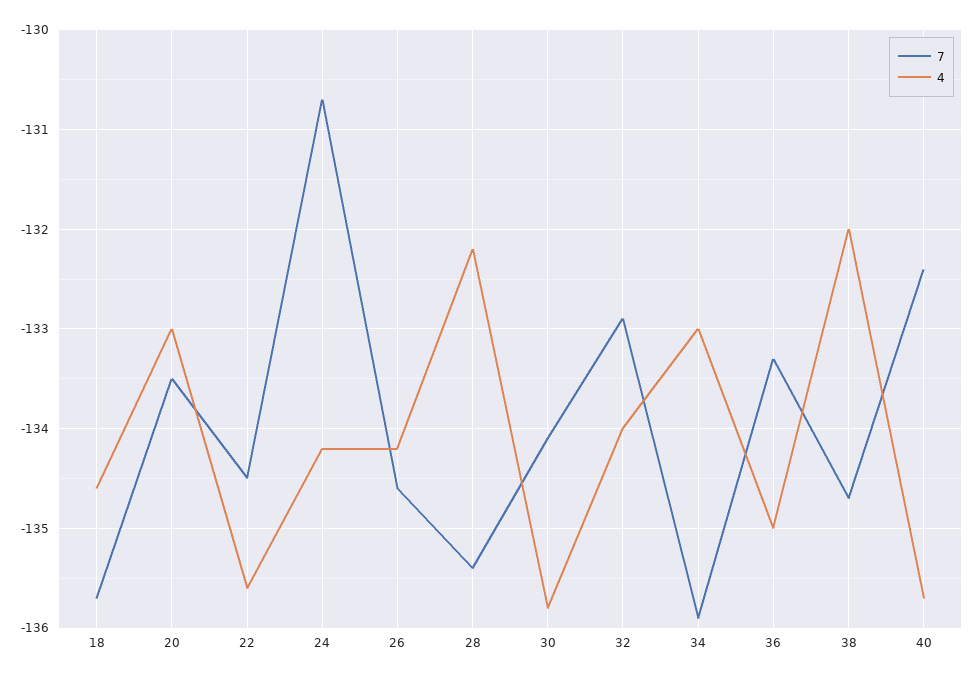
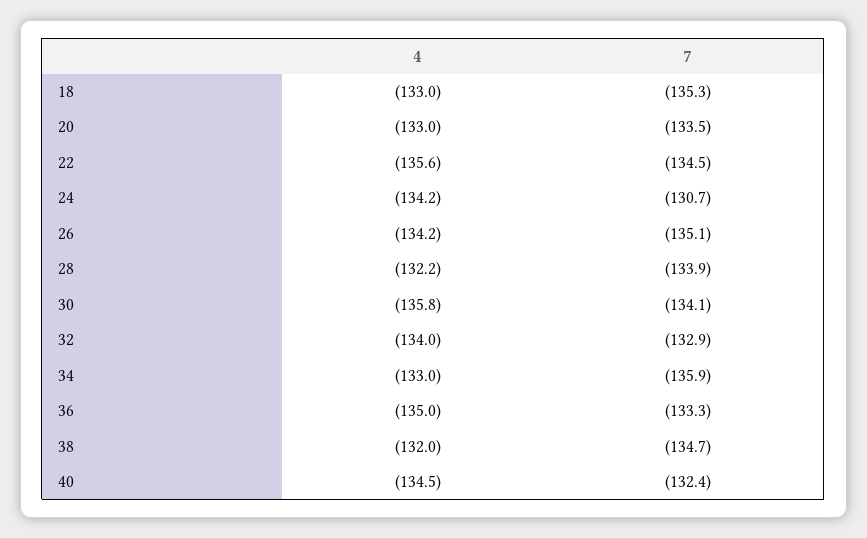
7, 18: -135.7 -> -135.3
4, 18: -134.6 -> -133
7, 26: -134.6 -> -135.1
7, 28: -135.4 -> -133.9
4, 40: -135.7 -> -134.5

